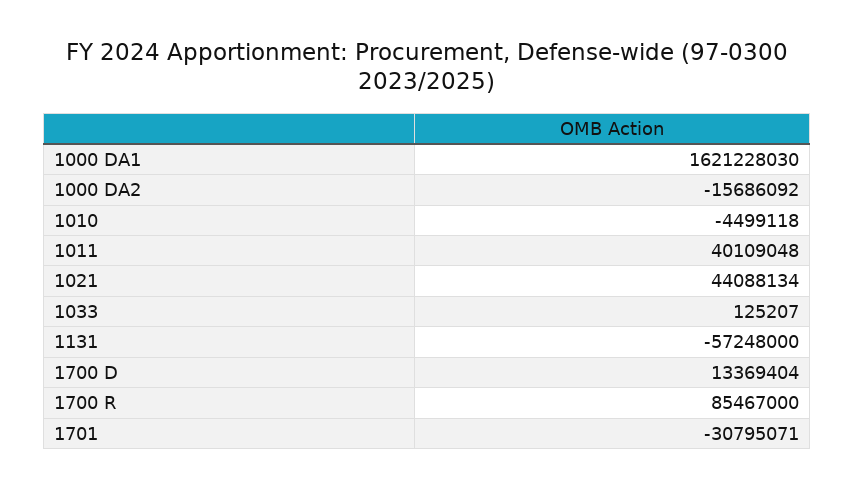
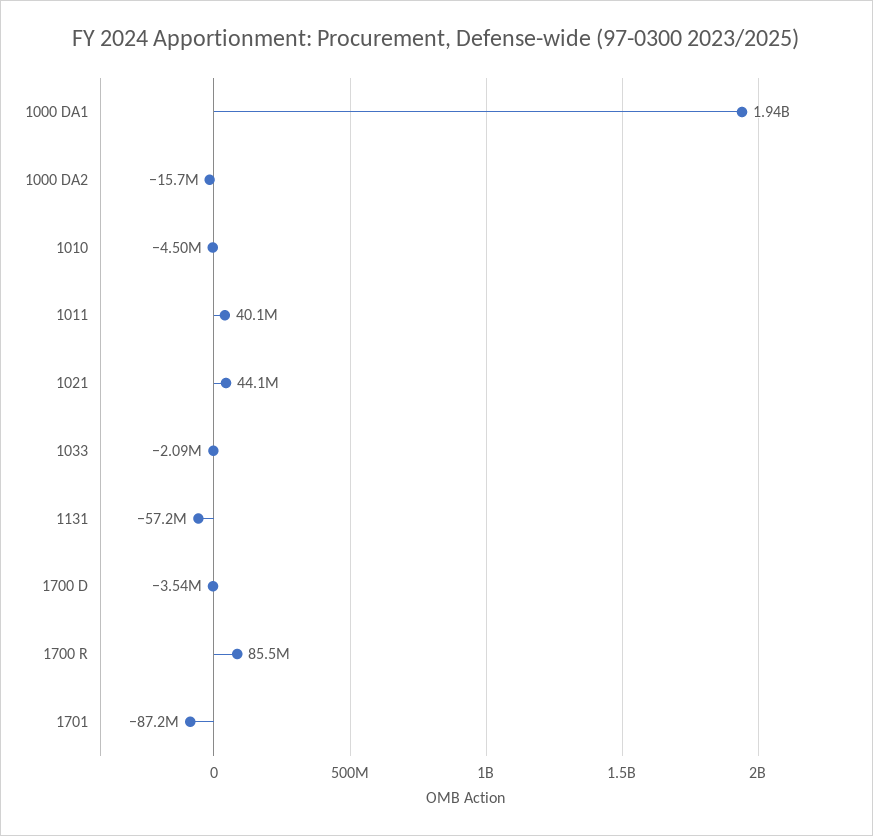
1000 DA1: 1621228030 -> 1940000000
1033: 125207 -> -2090000
1700 D: 13369404 -> -3540000
1701: -30795071 -> -87200000

